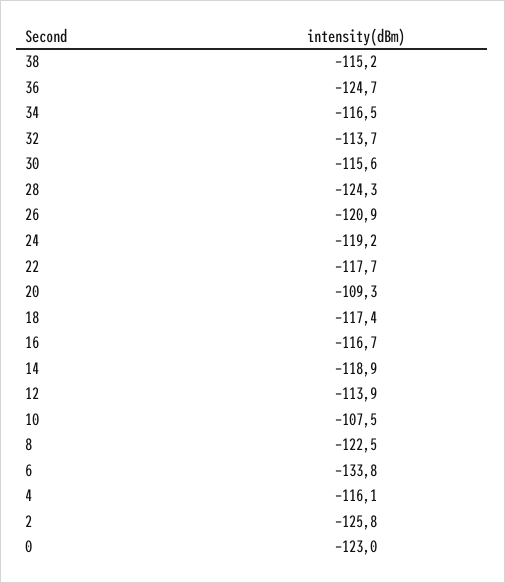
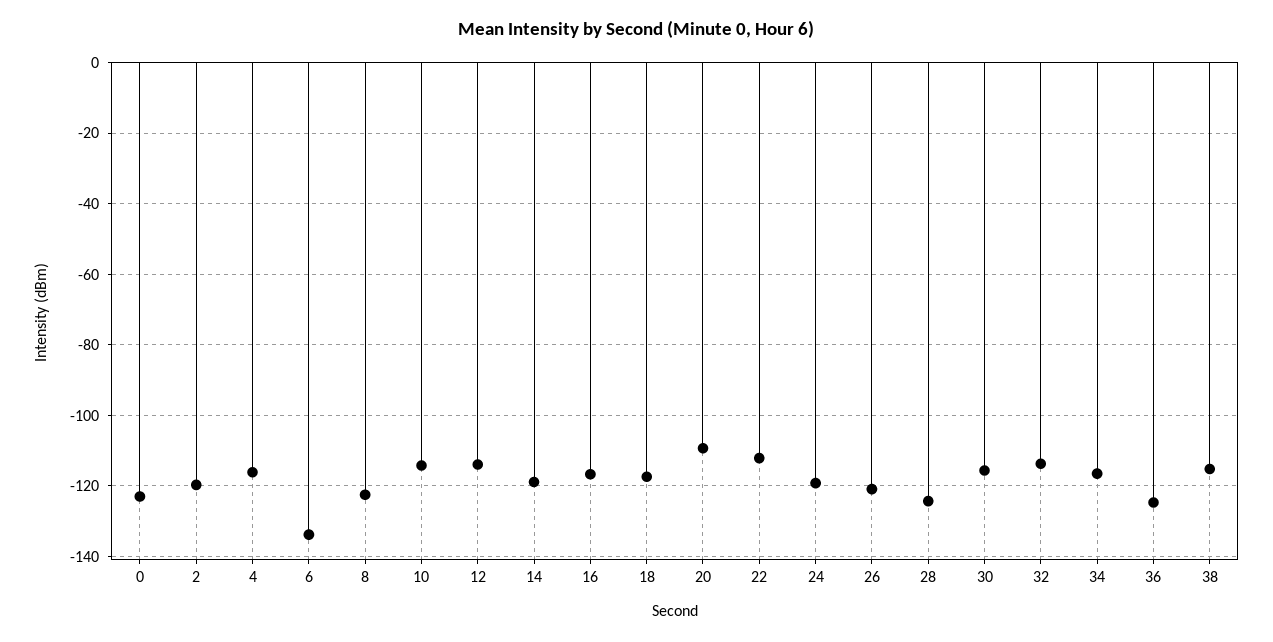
22: -117.7 -> -112
10: -107.5 -> -114
2: -125.8 -> -120

